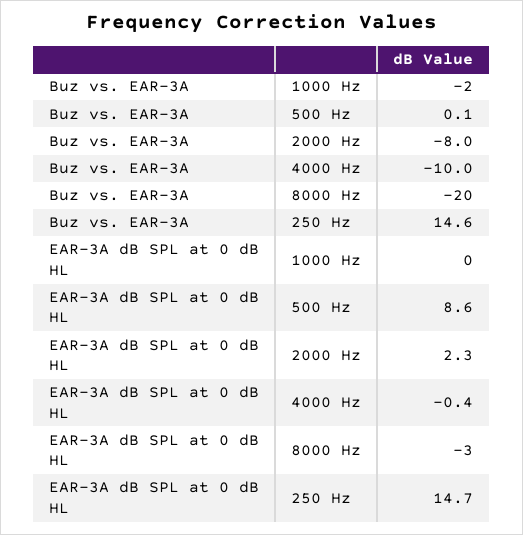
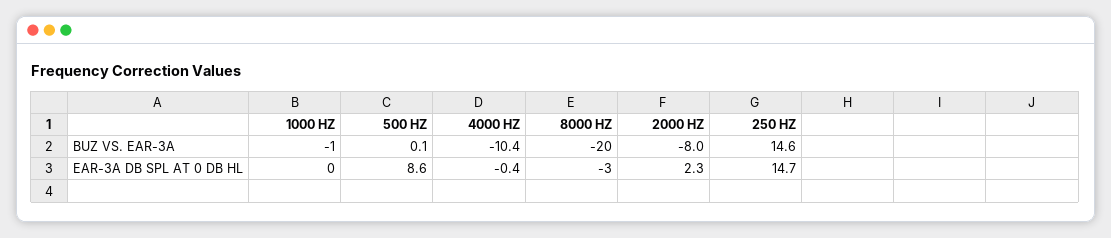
Buz vs. EAR-3A, 1000 Hz: -2 -> -1
Buz vs. EAR-3A, 4000 Hz: -10 -> -10.4

